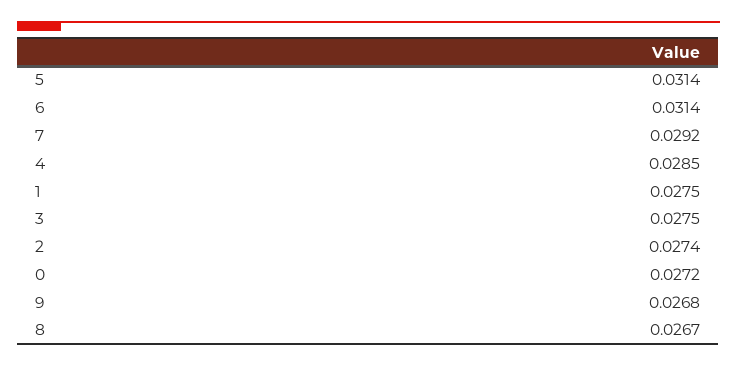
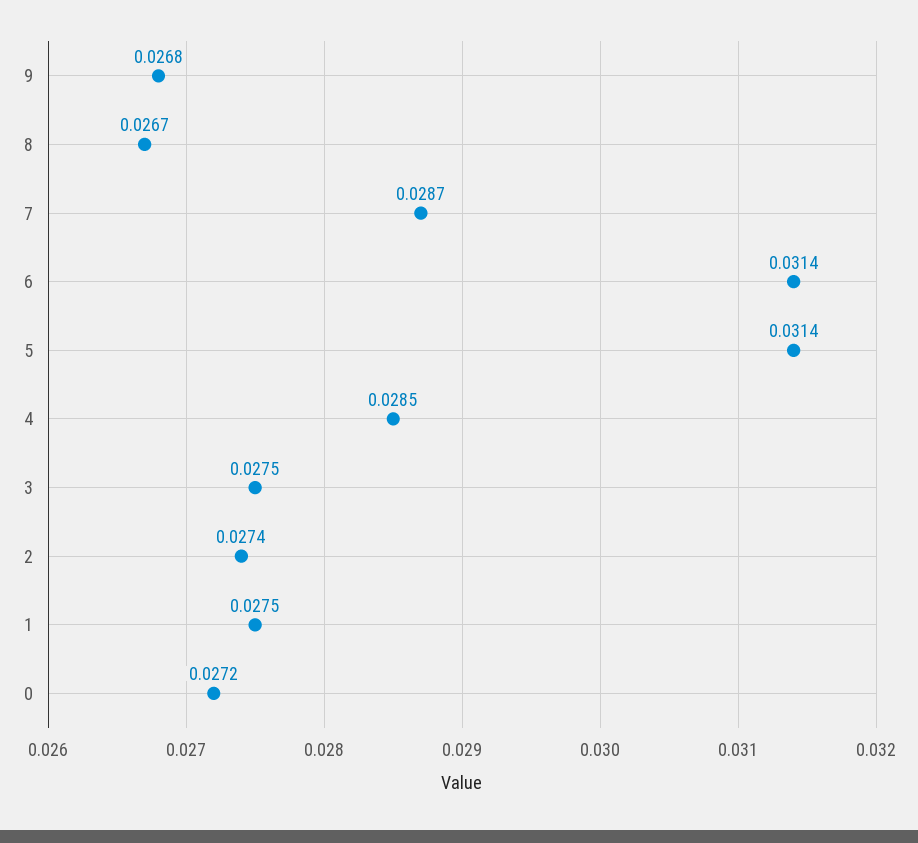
7: 0.0292 -> 0.0287

